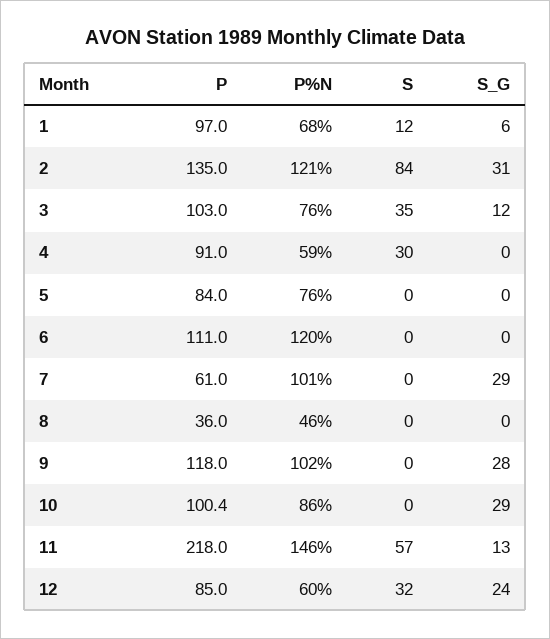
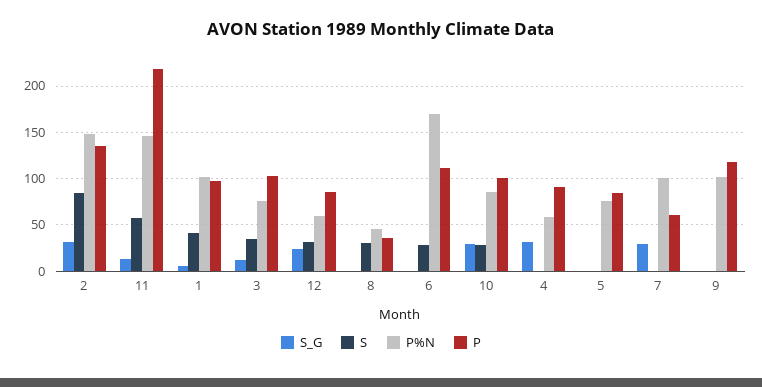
P%N, 1: 68 -> 100
S, 1: 12 -> 40
P%N, 2: 121 -> 150
S, 4: 30 -> 0
S_G, 4: 0 -> 30
P%N, 6: 120 -> 170
S, 6: 0 -> 30
S, 8: 0 -> 30
S_G, 9: 28 -> 0
S, 10: 0 -> 30

